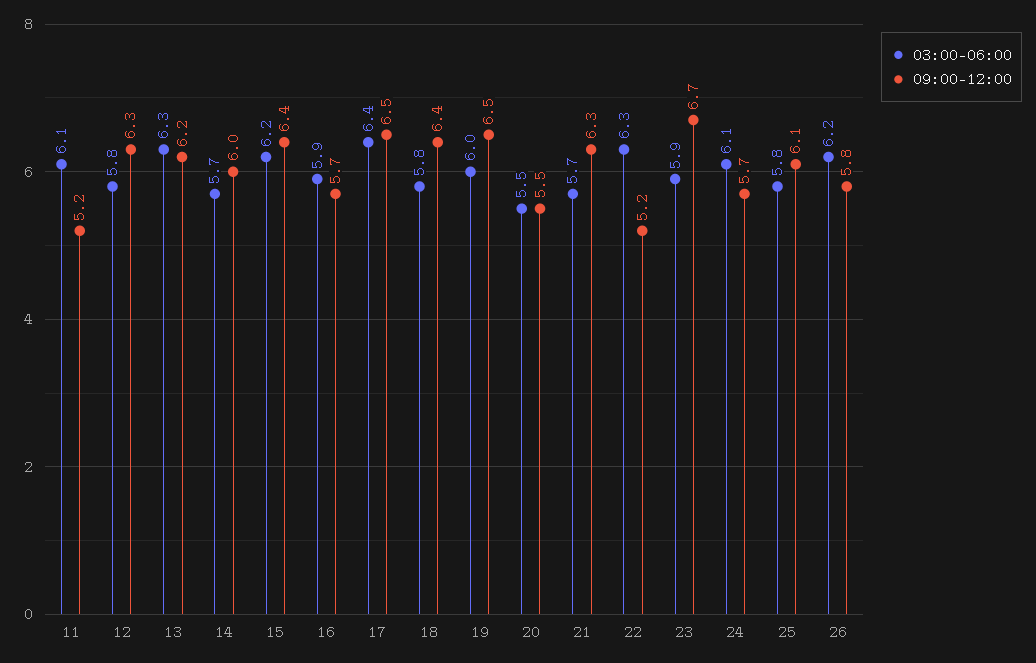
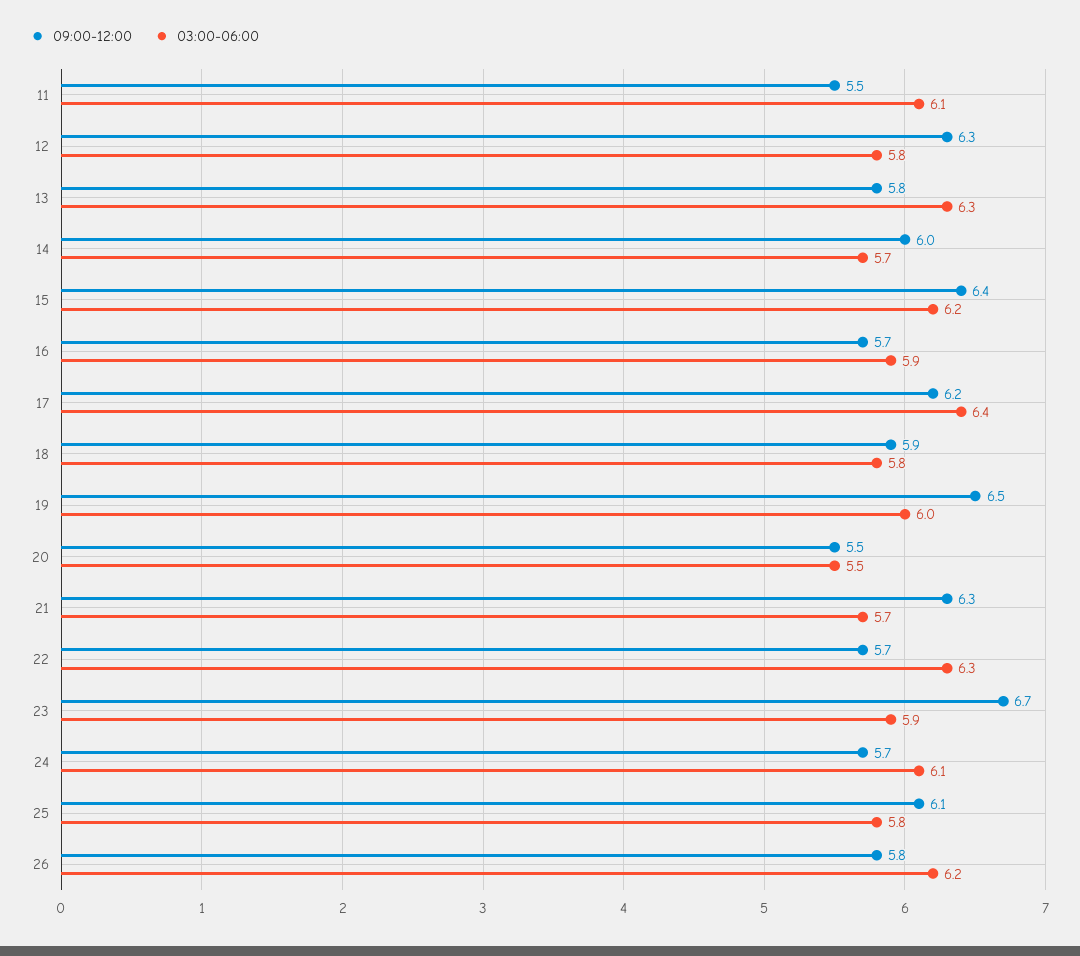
09:00-12:00, 11: 5.2 -> 5.5
09:00-12:00, 13: 6.2 -> 5.8
09:00-12:00, 17: 6.5 -> 6.2
09:00-12:00, 18: 6.4 -> 5.9
09:00-12:00, 22: 5.2 -> 5.7

